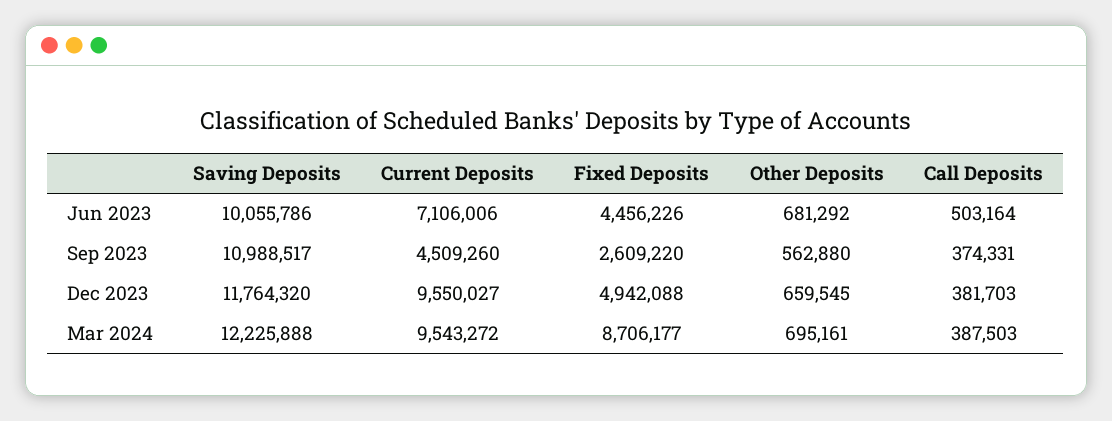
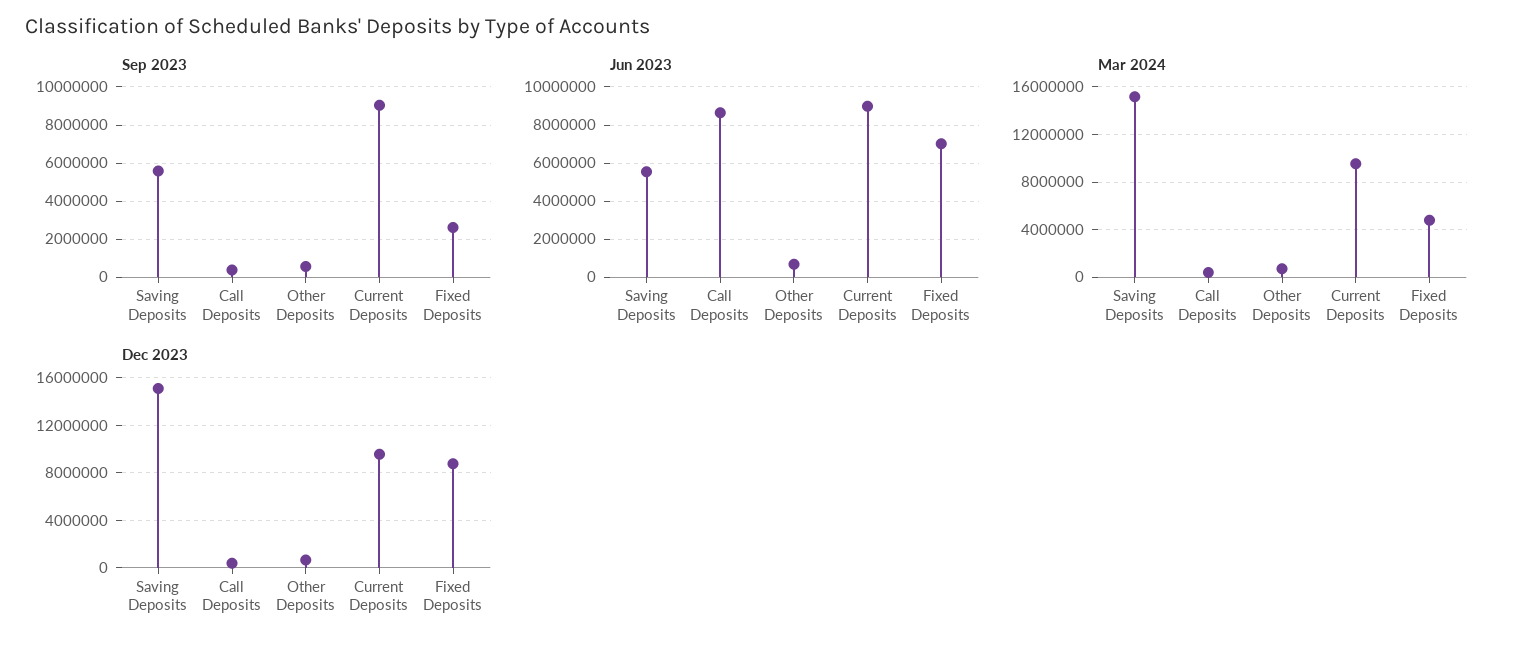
Jun 2023, Saving Deposits: 10055786 -> 5500000
Jun 2023, Current Deposits: 7106006 -> 9000000
Jun 2023, Fixed Deposits: 4456226 -> 7000000
Jun 2023, Call Deposits: 503164 -> 8500000
Sep 2023, Saving Deposits: 10988517 -> 5500000
Sep 2023, Current Deposits: 4509260 -> 9000000
Dec 2023, Saving Deposits: 11764320 -> 15000000
Dec 2023, Fixed Deposits: 4942088 -> 9000000
Mar 2024, Saving Deposits: 12225888 -> 15000000
Mar 2024, Fixed Deposits: 8706177 -> 5000000

